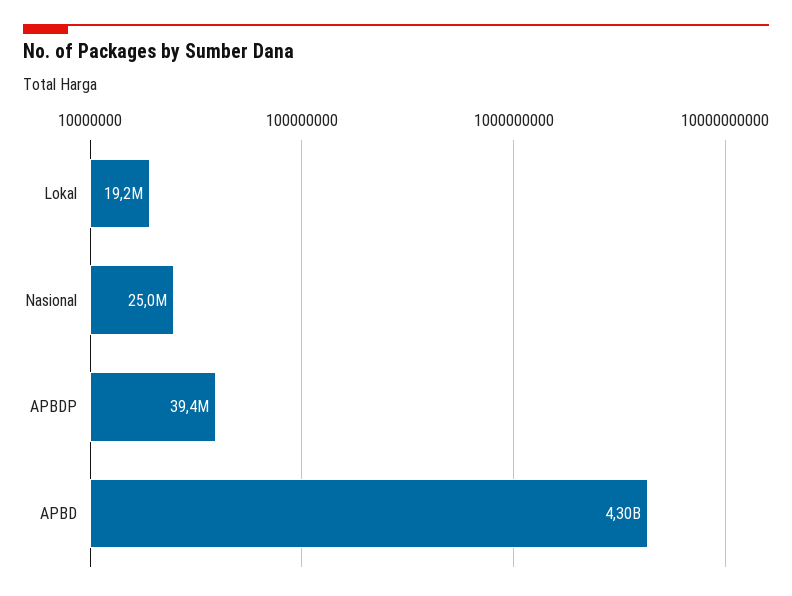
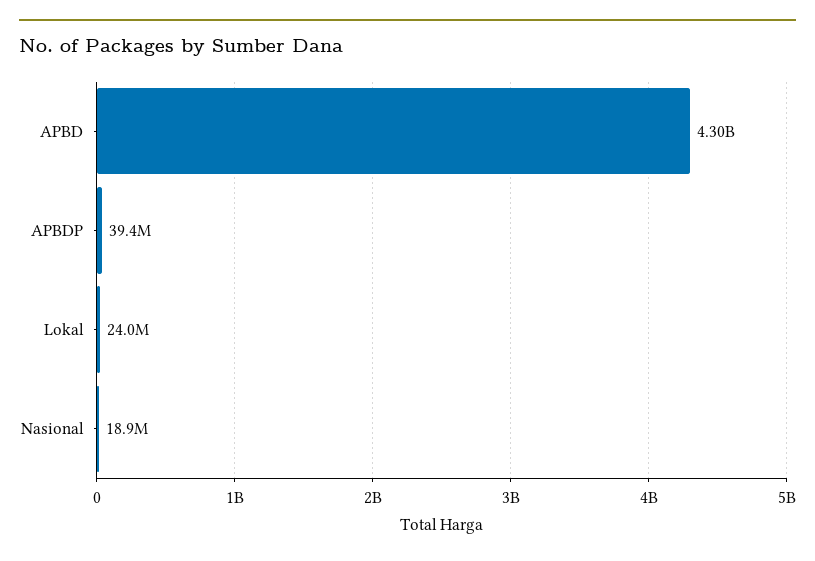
Lokal: 19200000 -> 24000000
Nasional: 25000000 -> 18900000

